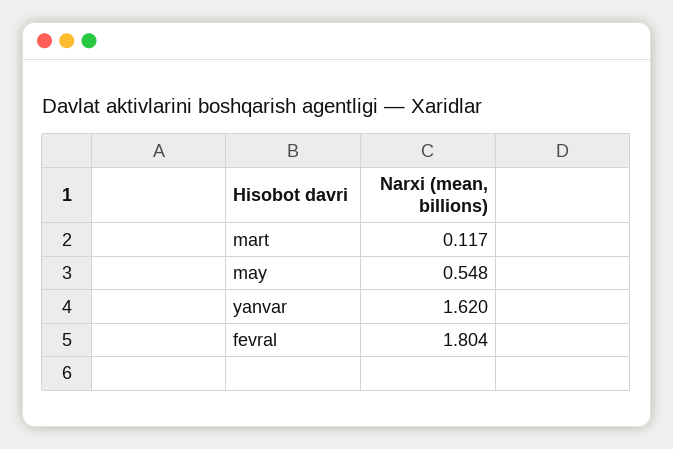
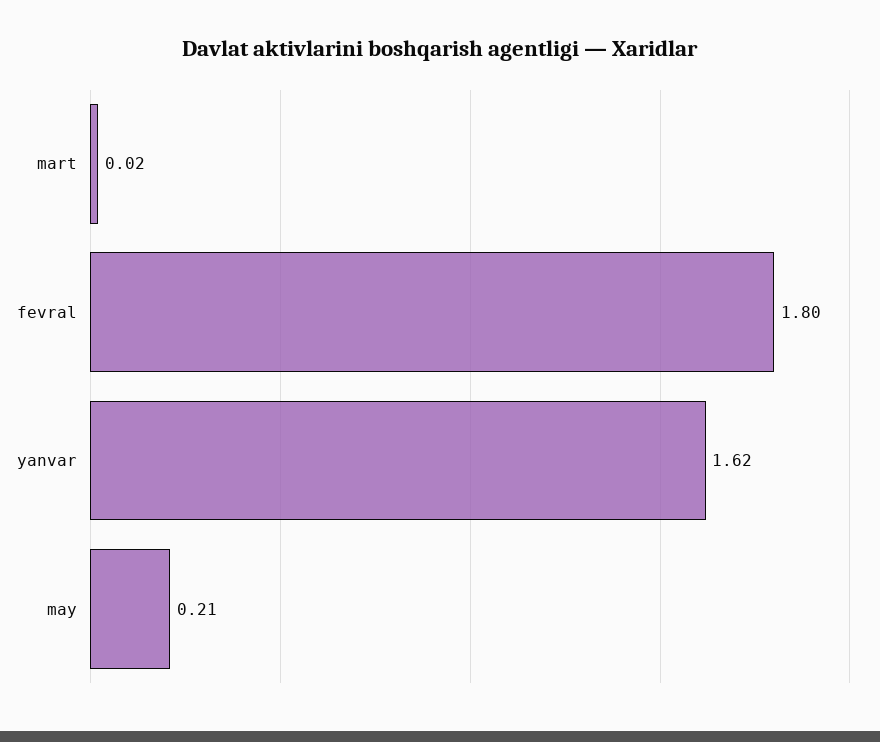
mart: 0.117 -> 0.02
may: 0.548 -> 0.21

